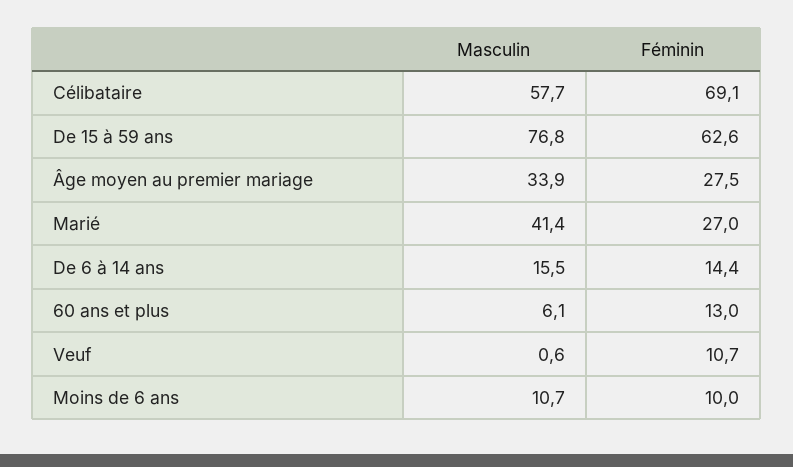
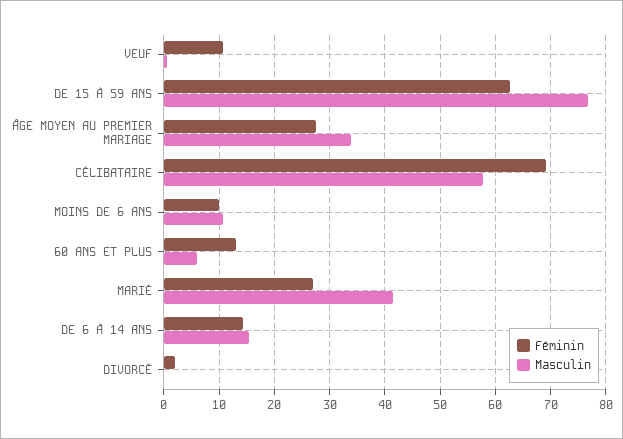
Féminin, DIVORCÉ: none -> 2
Masculin, DIVORCÉ: none -> 0

